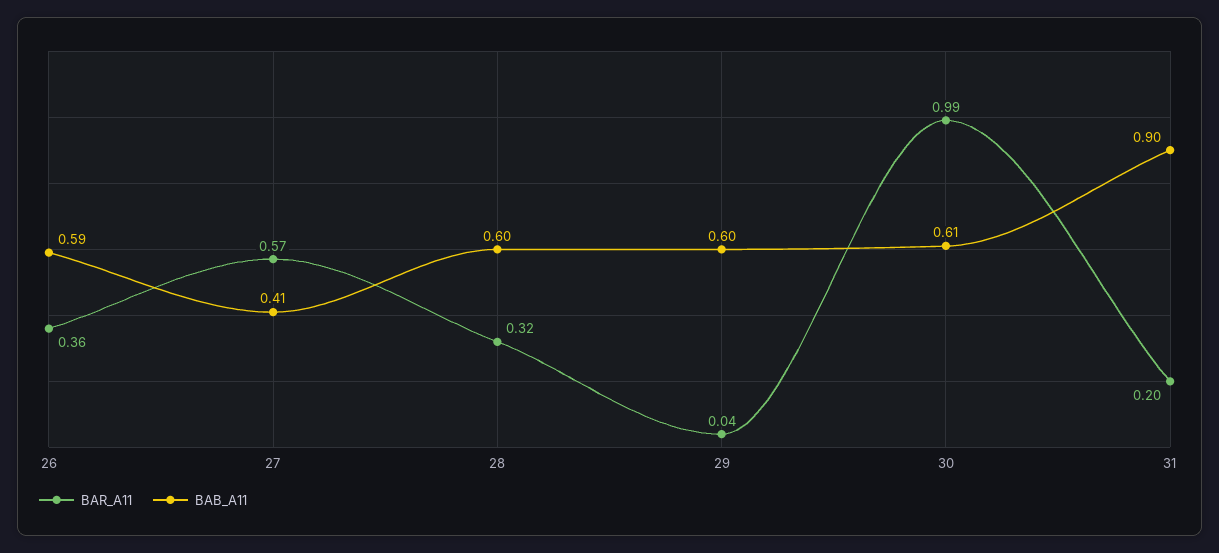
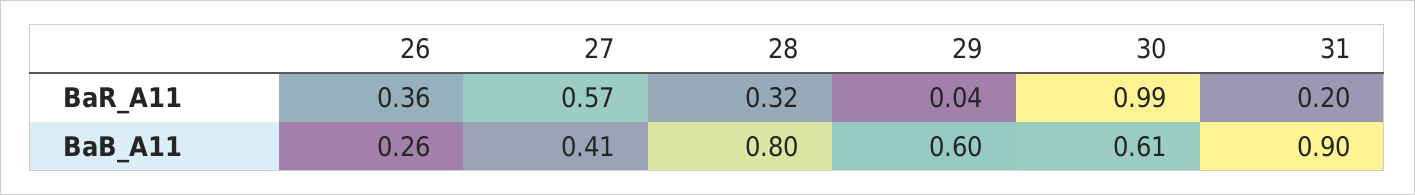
BAB_A11, 26: 0.59 -> 0.26
BAB_A11, 28: 0.6 -> 0.8

